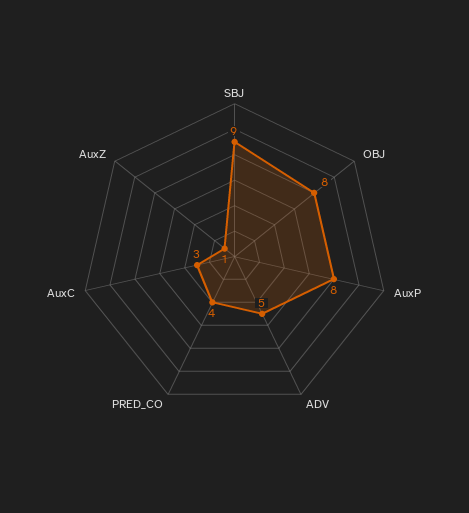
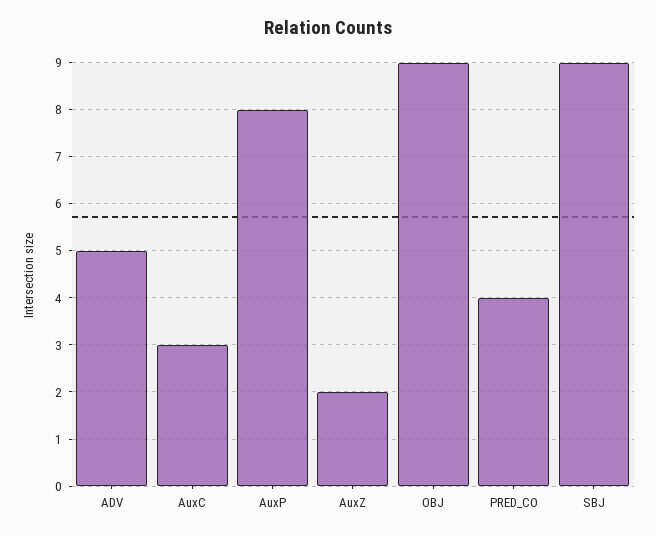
OBJ: 8 -> 9
AuxZ: 1 -> 2

